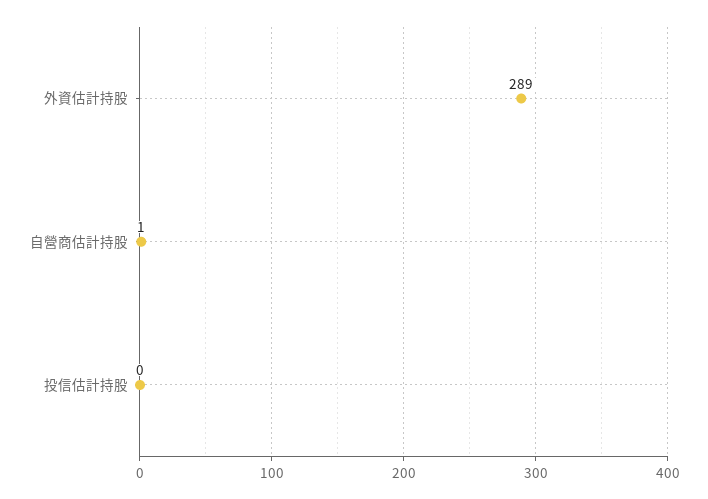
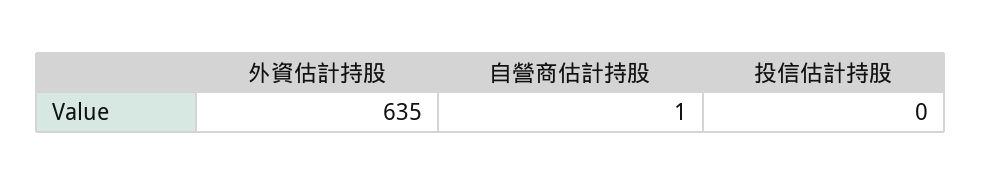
外資估計持股: 289 -> 635

